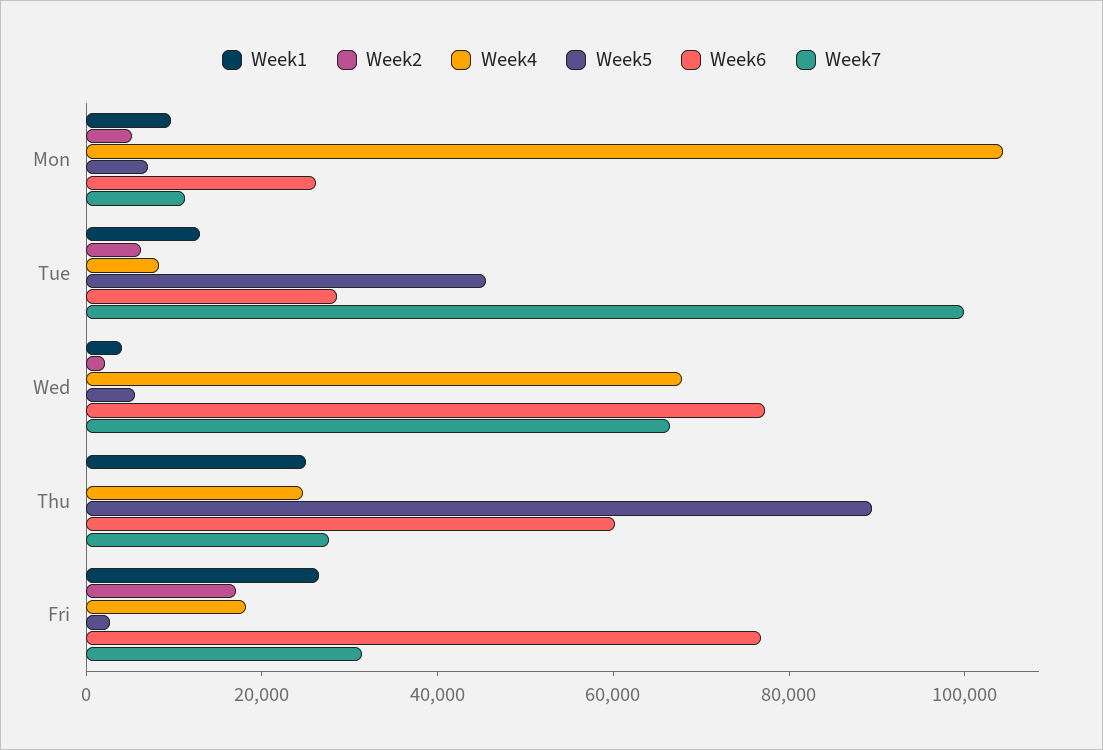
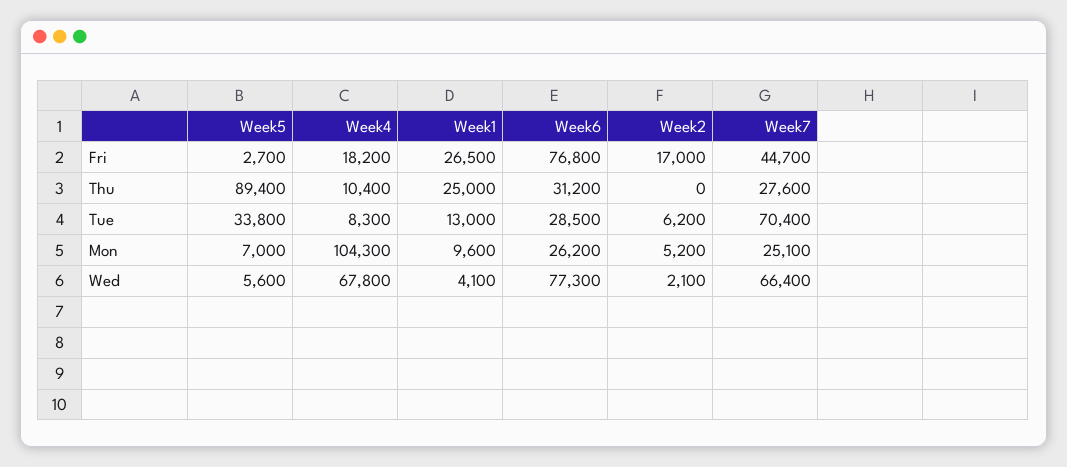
Week7, Mon: 10000 -> 25100
Week5, Tue: 45000 -> 33800
Week7, Tue: 100000 -> 70400
Week4, Thu: 25000 -> 10400
Week6, Thu: 60000 -> 31200
Week7, Fri: 30000 -> 44700

